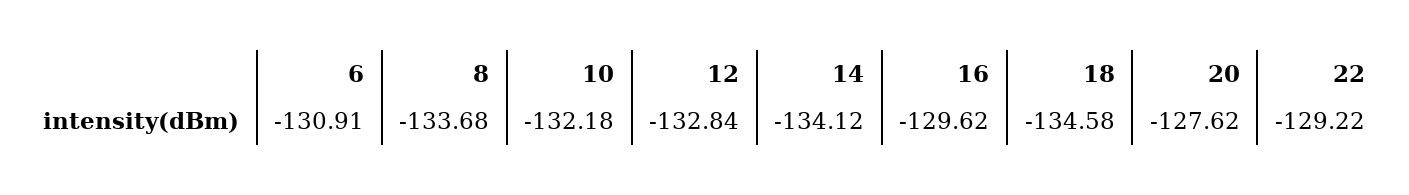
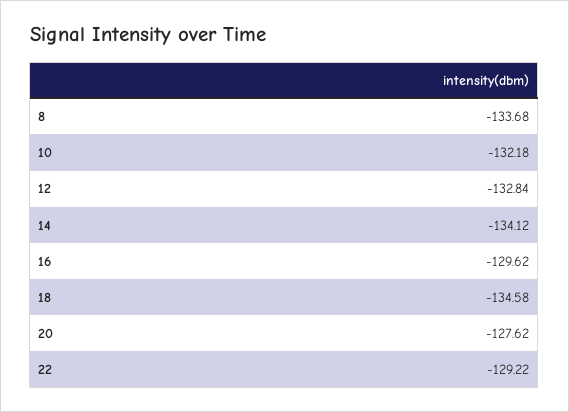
6: -130.91 -> none

